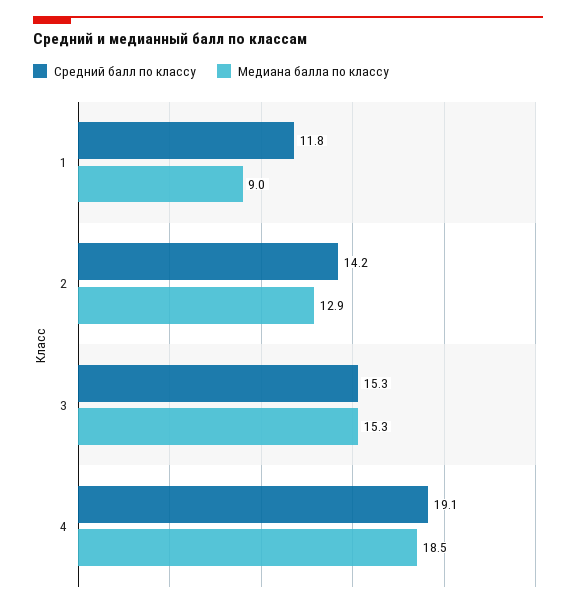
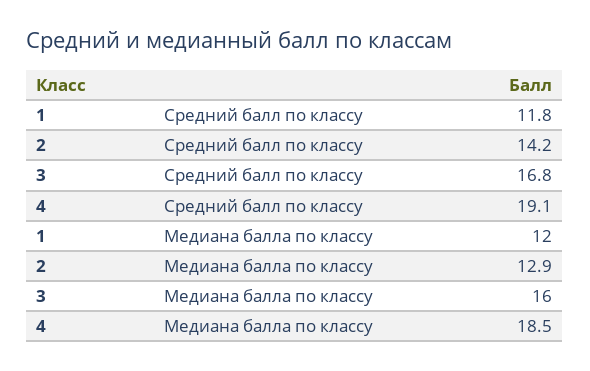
Медиана балла по классу, 1: 9 -> 12
Средний балл по классу, 3: 15.3 -> 16.8
Медиана балла по классу, 3: 15.3 -> 16

